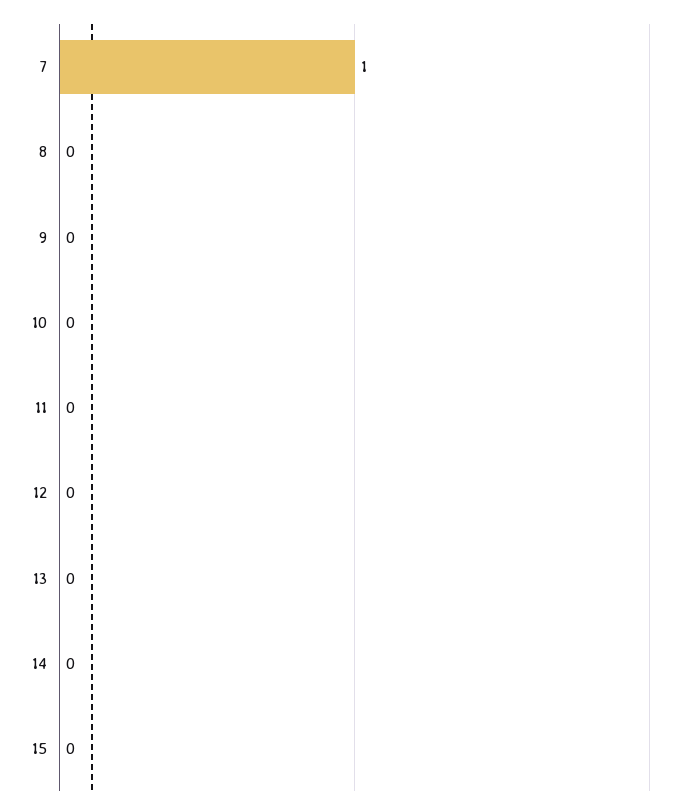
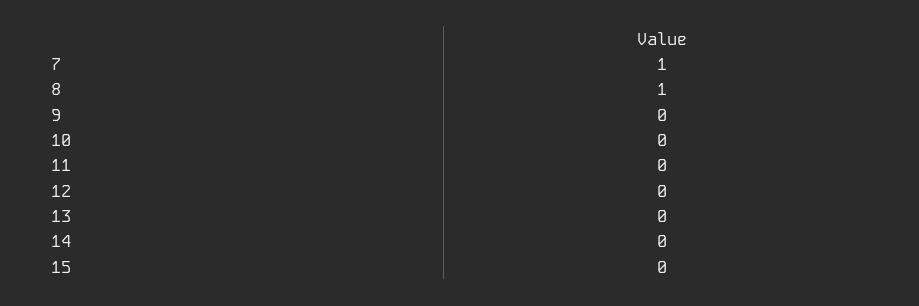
8: 0 -> 1

